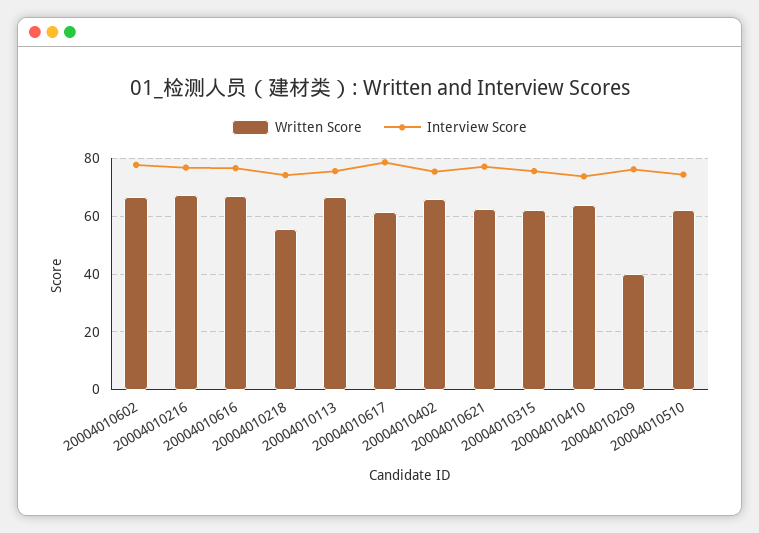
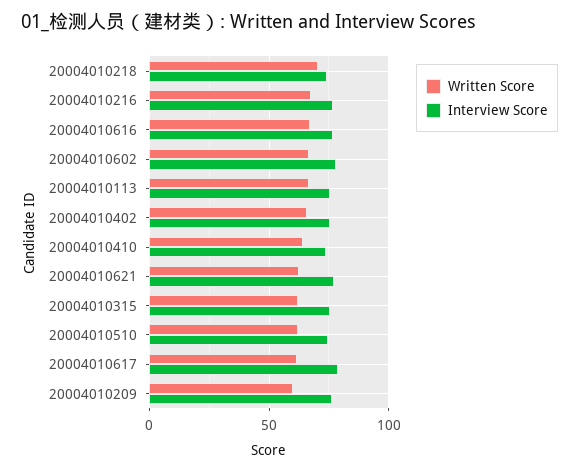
Written Score, 20004010218: 55 -> 70
Written Score, 20004010209: 40 -> 60

